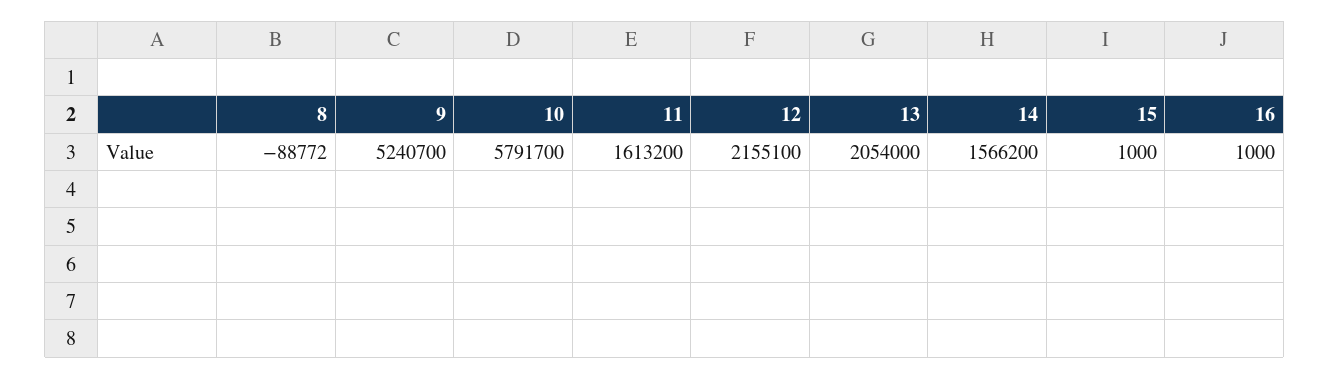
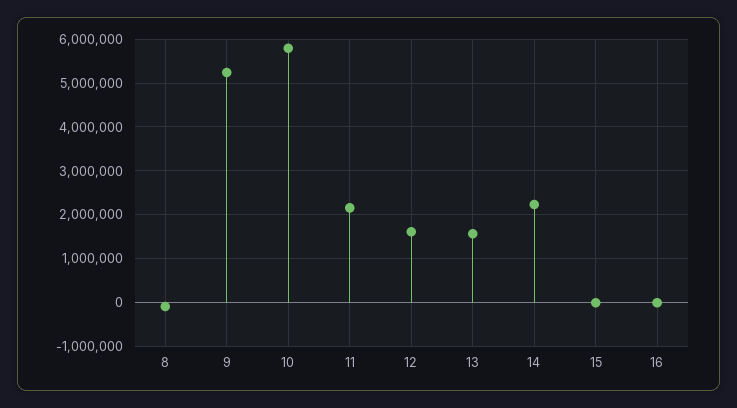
11: 1613200 -> 2200000
12: 2155100 -> 1600000
13: 2054000 -> 1600000
14: 1566200 -> 2200000

